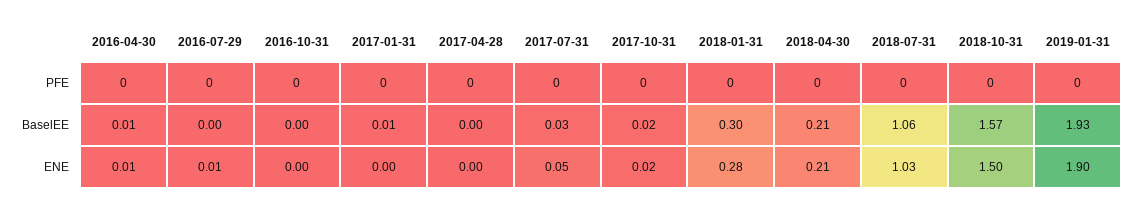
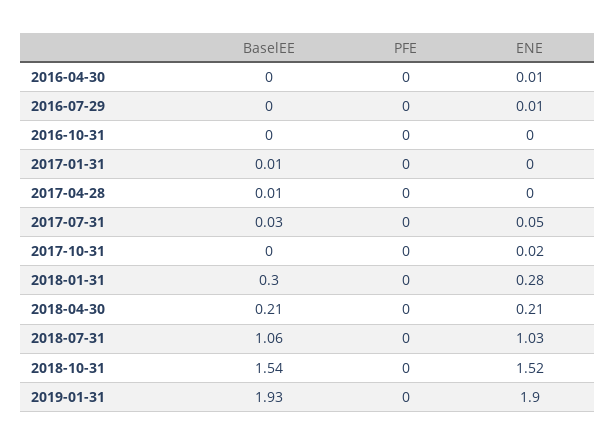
2016-04-30, BaselEE: 0.01 -> 0
2017-04-28, BaselEE: 0 -> 0.01
2017-10-31, BaselEE: 0.02 -> 0
2018-10-31, BaselEE: 1.57 -> 1.54
2018-10-31, ENE: 1.5 -> 1.52

